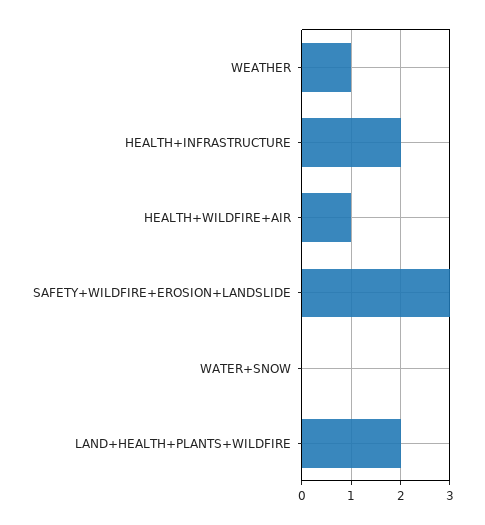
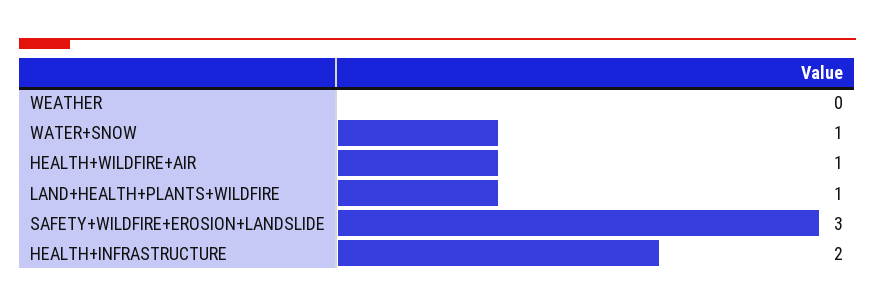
WEATHER: 1 -> 0
WATER+SNOW: 0 -> 1
LAND+HEALTH+PLANTS+WILDFIRE: 2 -> 1

